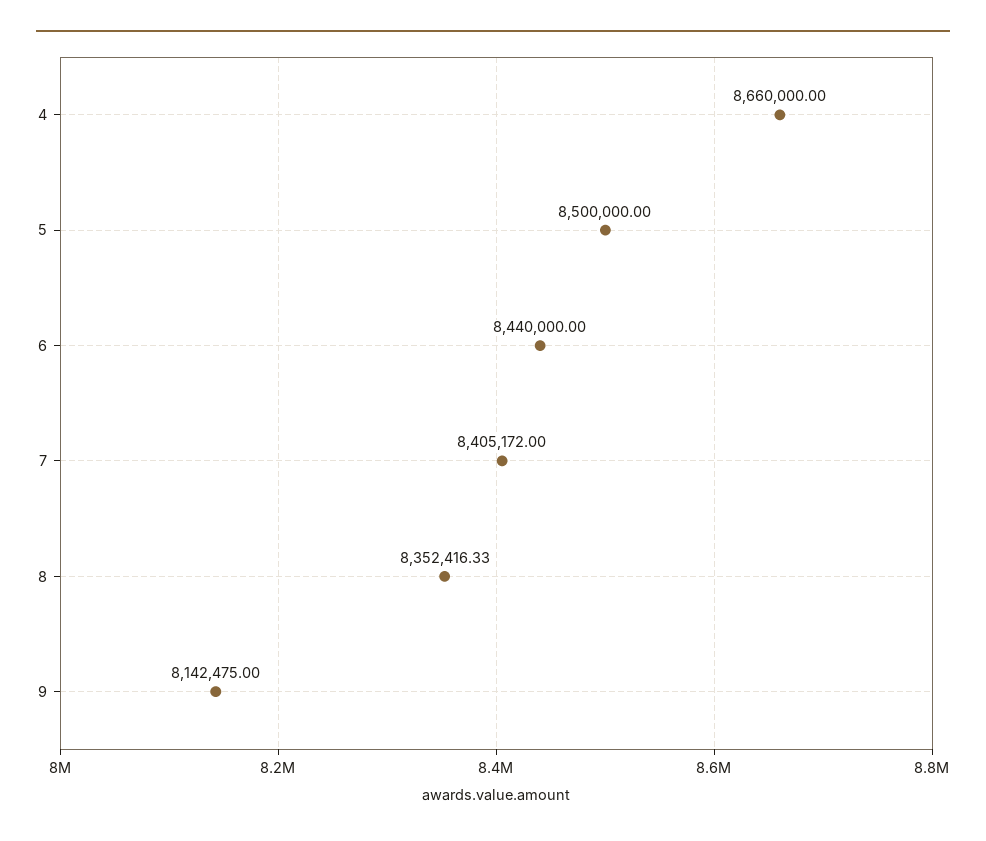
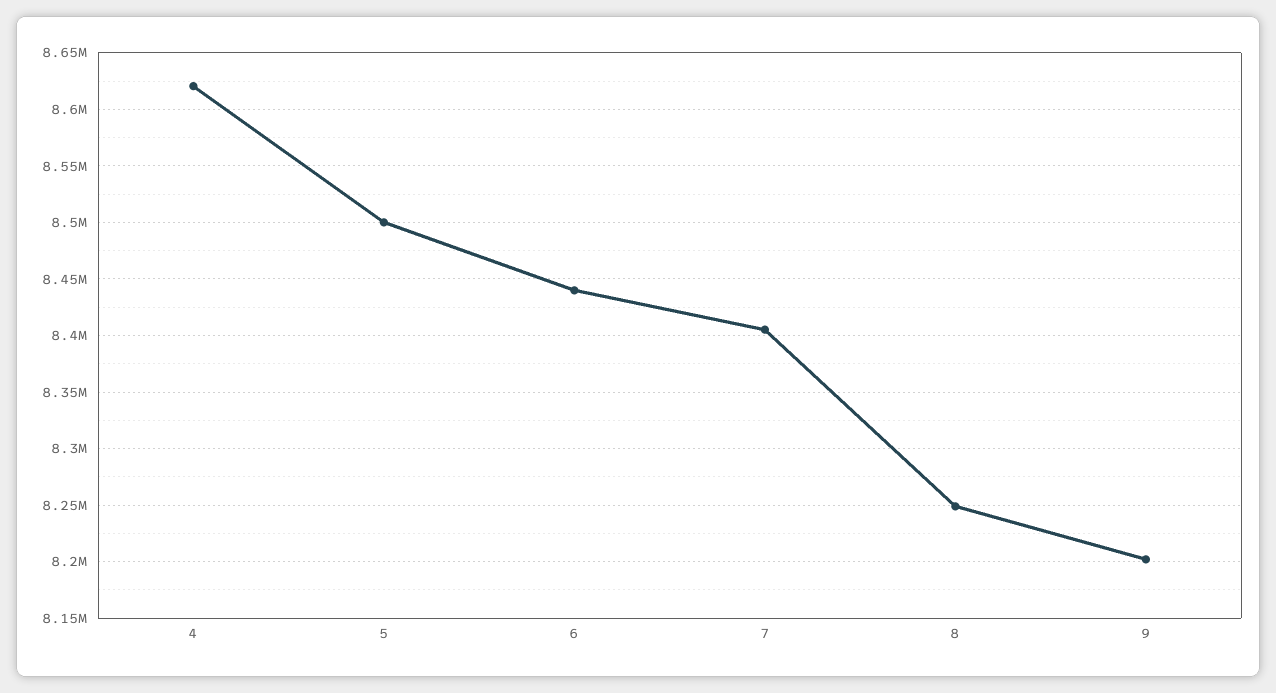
4: 8660000 -> 8620000
8: 8352416.33 -> 8250000
9: 8142475 -> 8200000

